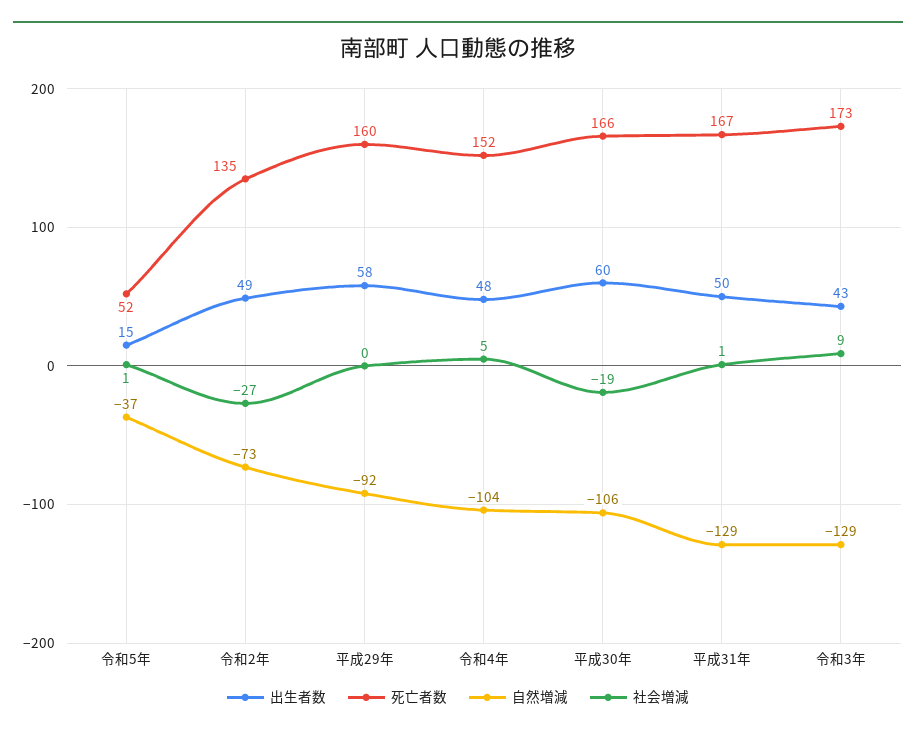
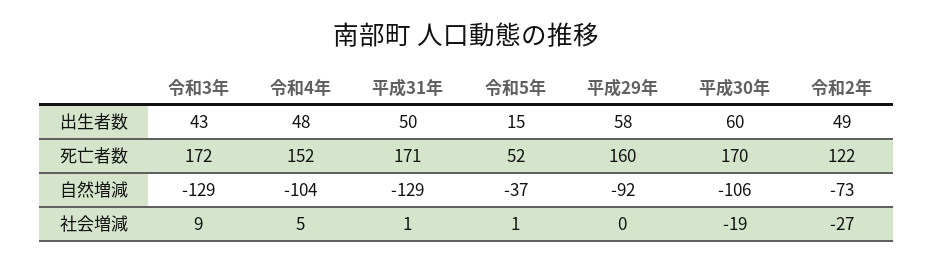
死亡者数, 令和2年: 135 -> 122
死亡者数, 平成30年: 166 -> 170
死亡者数, 平成31年: 167 -> 171
死亡者数, 令和3年: 173 -> 172

